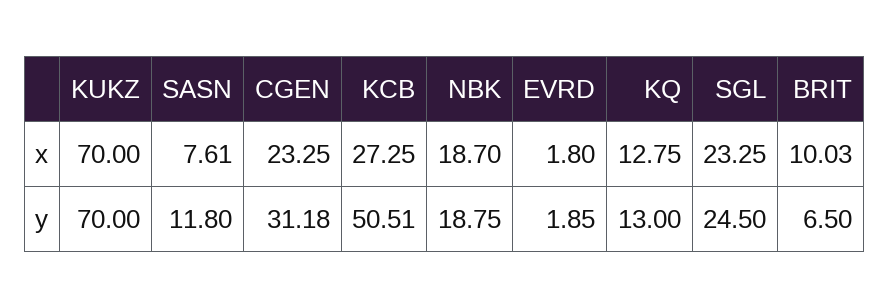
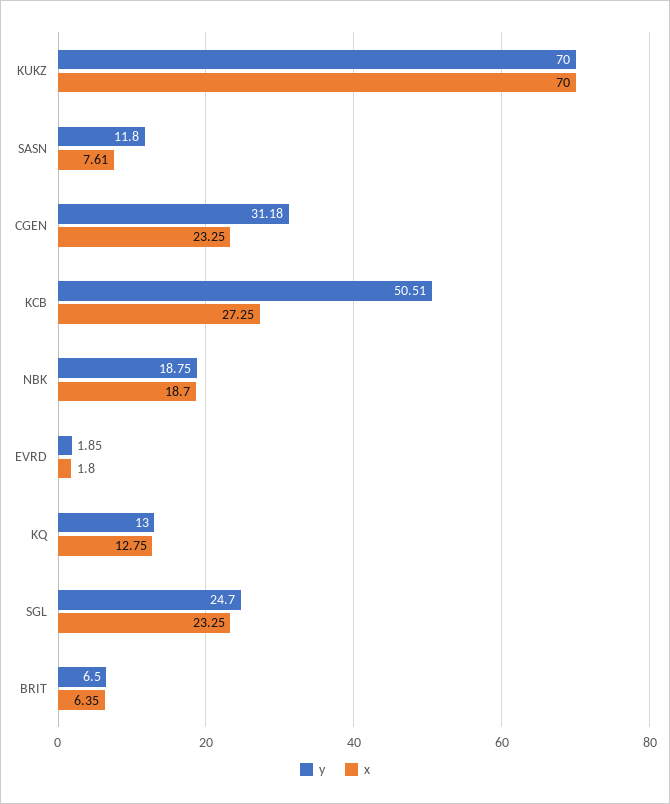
x, BRIT: 10.03 -> 6.35
y, SGL: 24.5 -> 24.7

